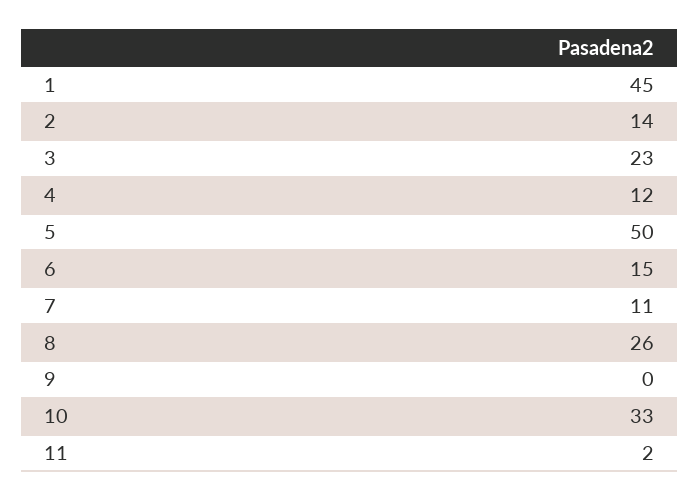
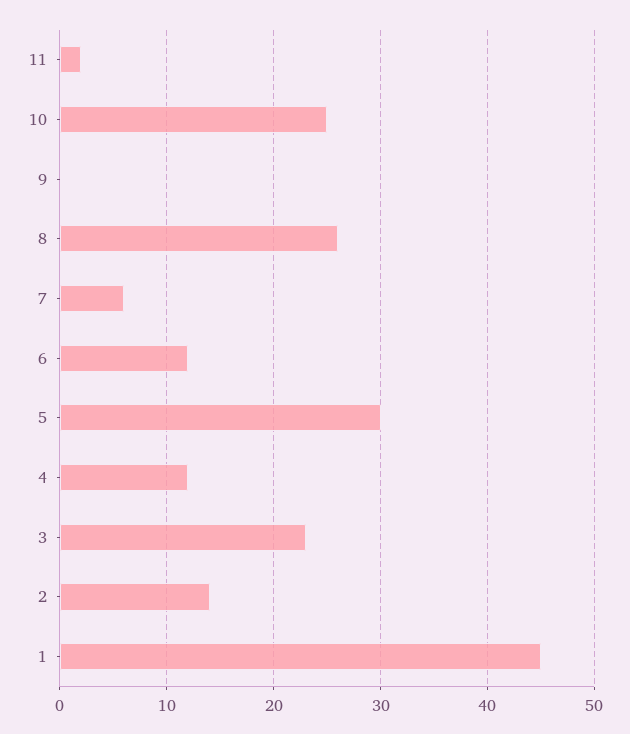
5: 50 -> 30
6: 15 -> 12
7: 11 -> 6
10: 33 -> 25

